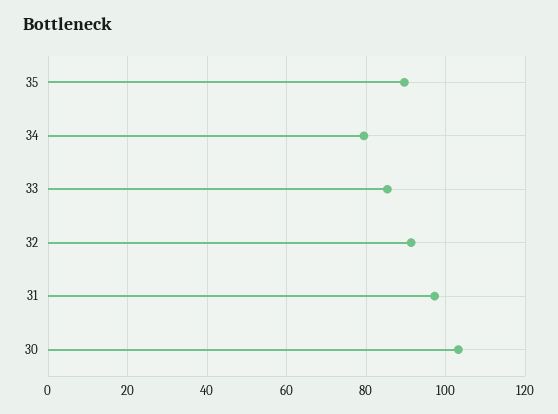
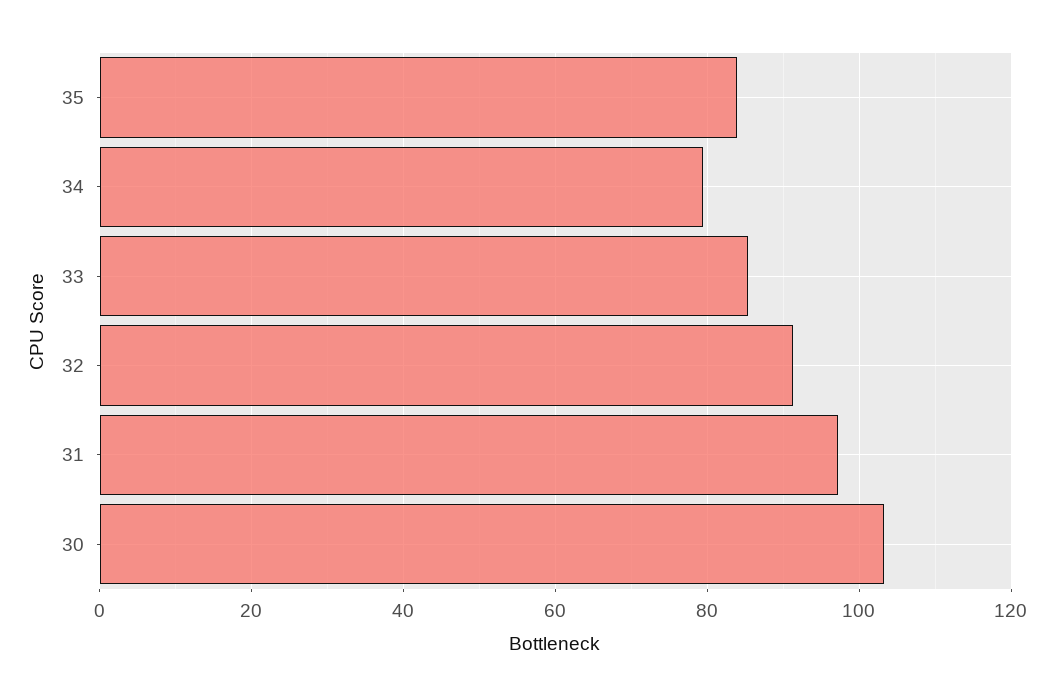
35: 90 -> 84

